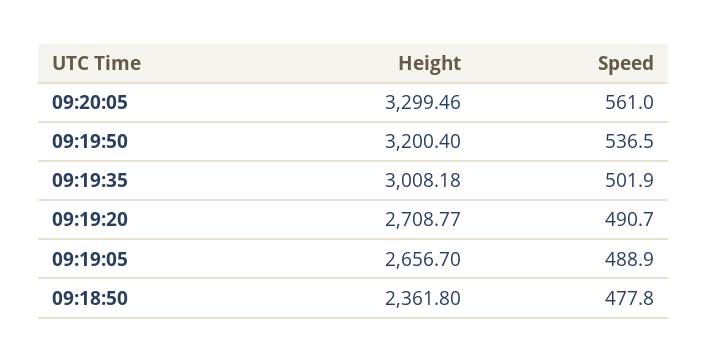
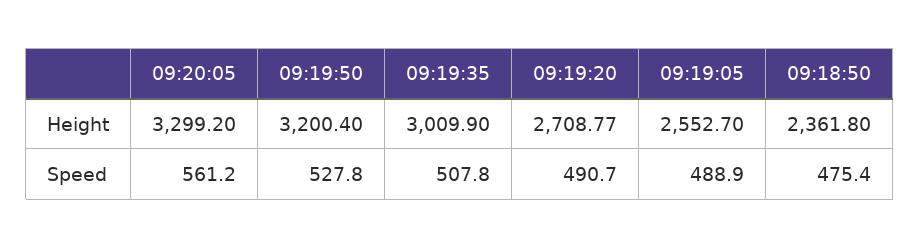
Height, 09:20:05: 3299.46 -> 3299.2
Speed, 09:20:05: 561 -> 561.2
Speed, 09:19:50: 536.5 -> 527.8
Height, 09:19:35: 3008.18 -> 3009.9
Speed, 09:19:35: 501.9 -> 507.8
Height, 09:19:05: 2656.7 -> 2552.7
Speed, 09:18:50: 477.8 -> 475.4

